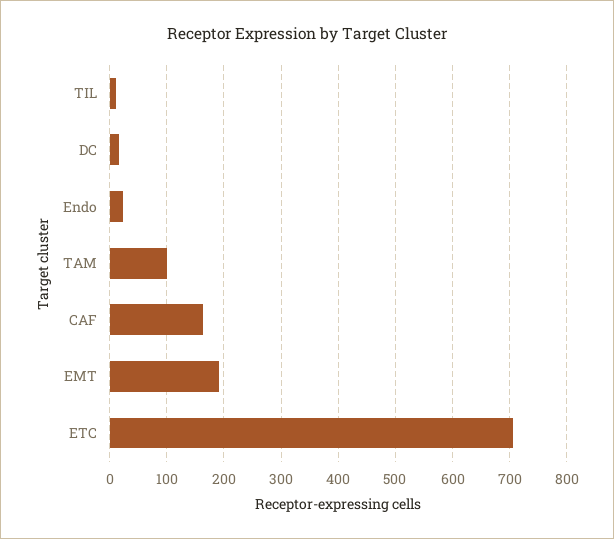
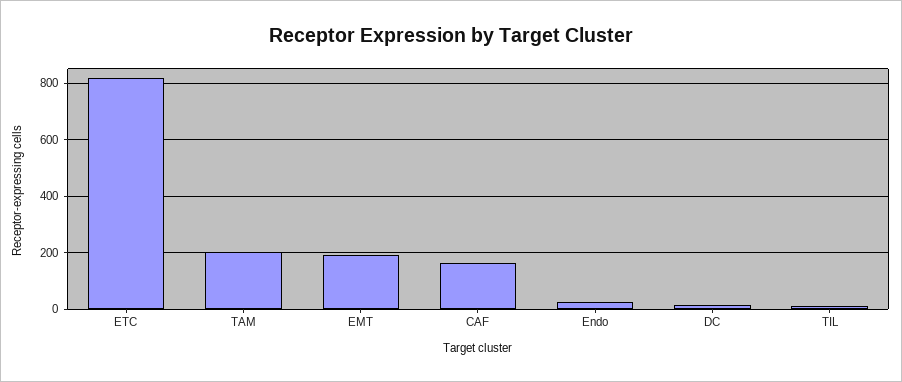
TAM: 100 -> 200
ETC: 700 -> 825

